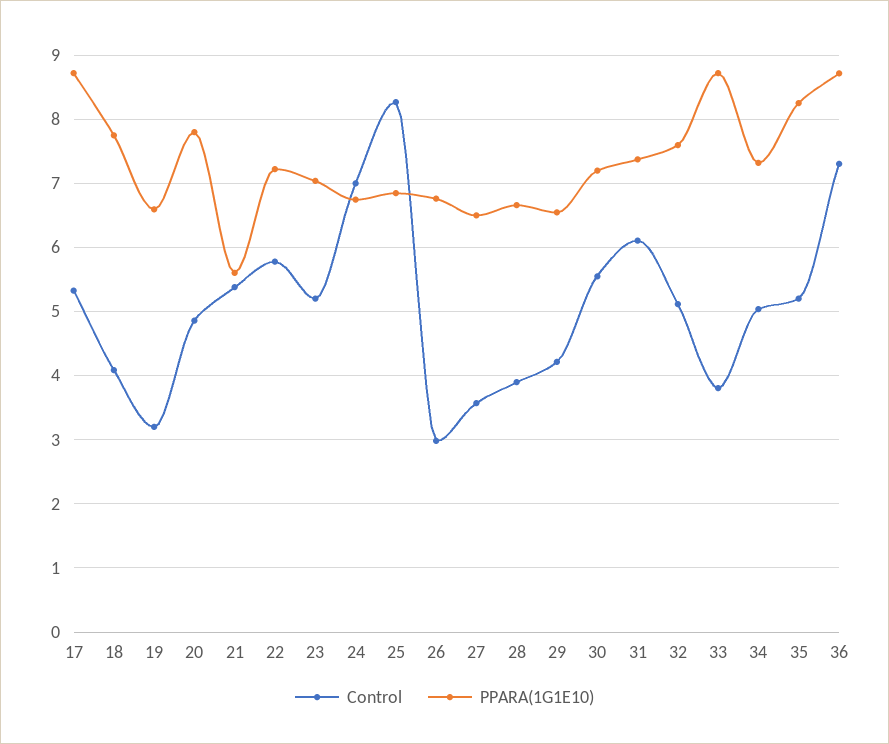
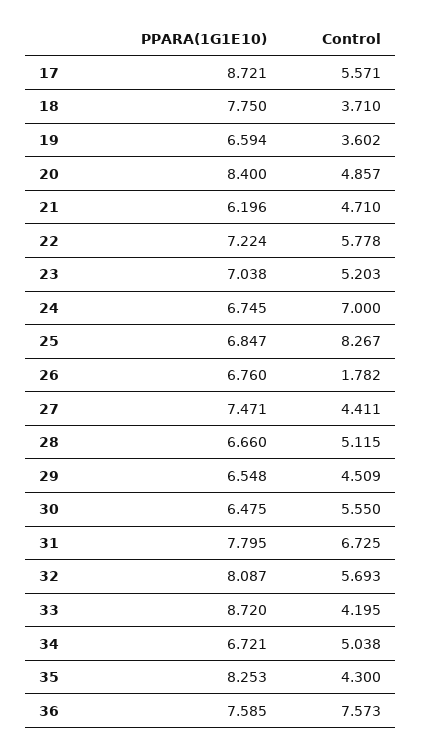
Control, 17: 5.3 -> 5.571
Control, 18: 4.1 -> 3.71
Control, 19: 3.2 -> 3.602
PPARA(1G1E10), 20: 7.8 -> 8.4
Control, 21: 5.4 -> 4.71
PPARA(1G1E10), 21: 5.6 -> 6.196
Control, 26: 3 -> 1.782
Control, 27: 3.6 -> 4.411
PPARA(1G1E10), 27: 6.5 -> 7.471
Control, 28: 3.9 -> 5.115
Control, 29: 4.2 -> 4.509
PPARA(1G1E10), 30: 7.2 -> 6.475
Control, 31: 6.1 -> 6.725
PPARA(1G1E10), 31: 7.4 -> 7.795
Control, 32: 5.1 -> 5.693
PPARA(1G1E10), 32: 7.6 -> 8.087
Control, 33: 3.8 -> 4.195
PPARA(1G1E10), 34: 7.3 -> 6.721
Control, 35: 5.2 -> 4.3
Control, 36: 7.3 -> 7.573
PPARA(1G1E10), 36: 8.7 -> 7.585

